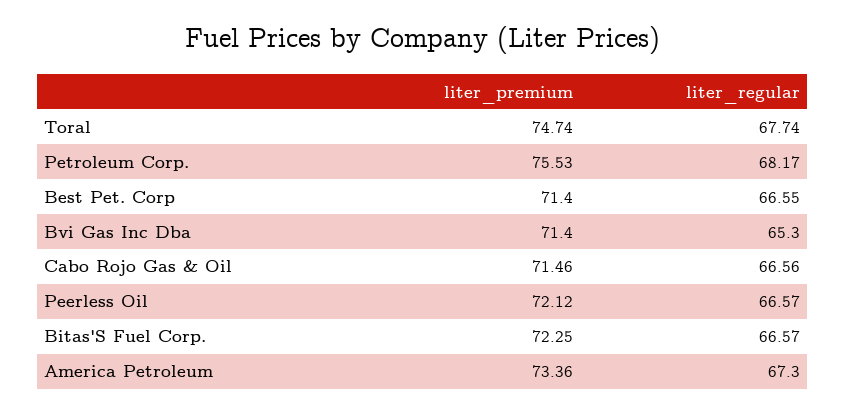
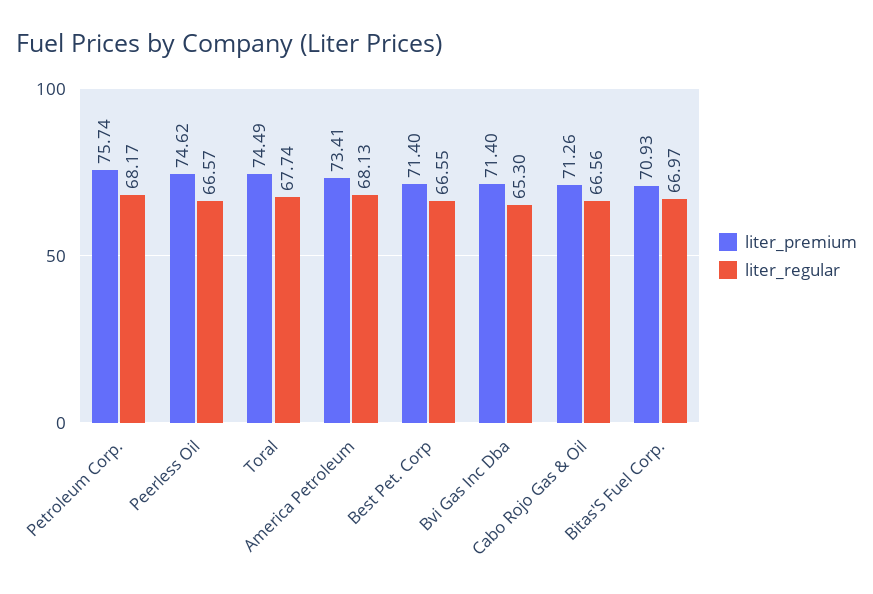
liter_premium, Toral: 74.74 -> 74.49
liter_premium, Petroleum Corp.: 75.53 -> 75.74
liter_premium, Cabo Rojo Gas & Oil: 71.46 -> 71.26
liter_premium, Peerless Oil: 72.12 -> 74.62
liter_premium, Bitas'S Fuel Corp.: 72.25 -> 70.93
liter_regular, Bitas'S Fuel Corp.: 66.57 -> 66.97
liter_premium, America Petroleum: 73.36 -> 73.41
liter_regular, America Petroleum: 67.3 -> 68.13

